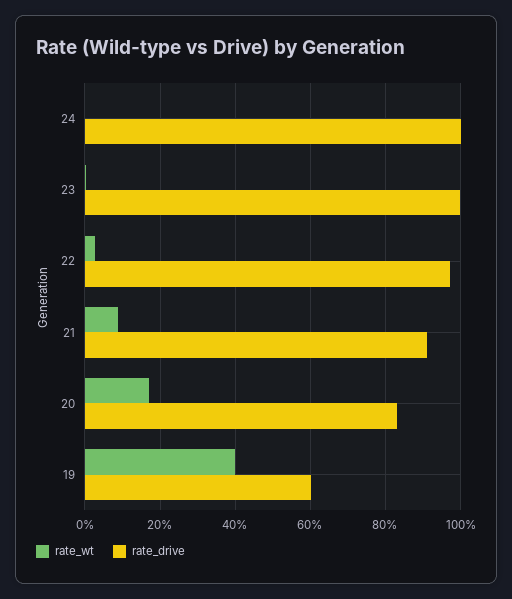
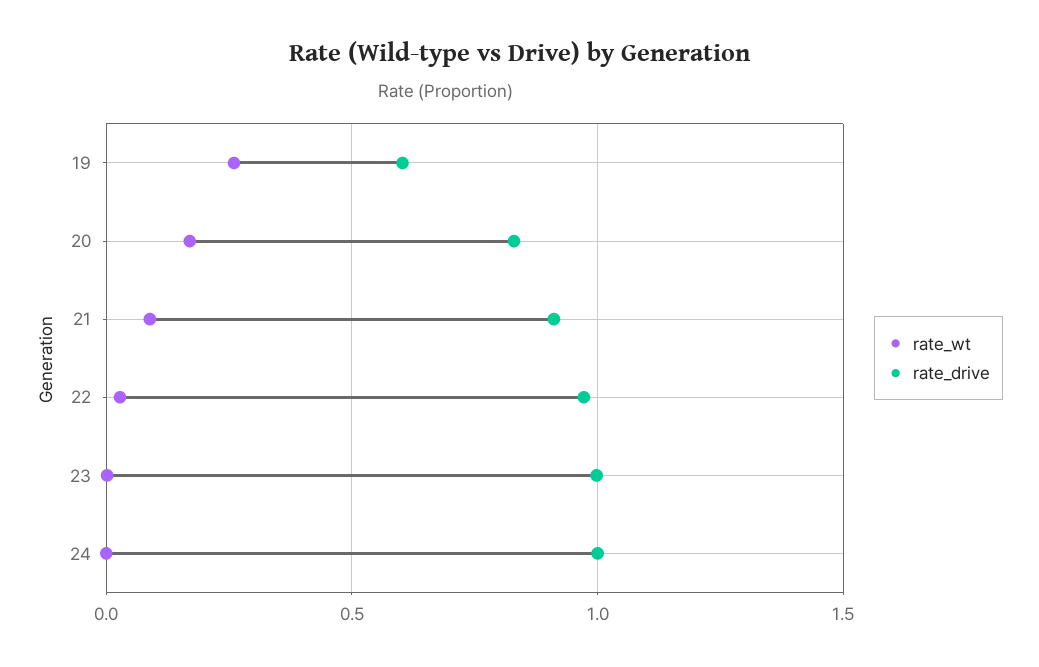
rate_wt, 19: 0.4 -> 0.25

